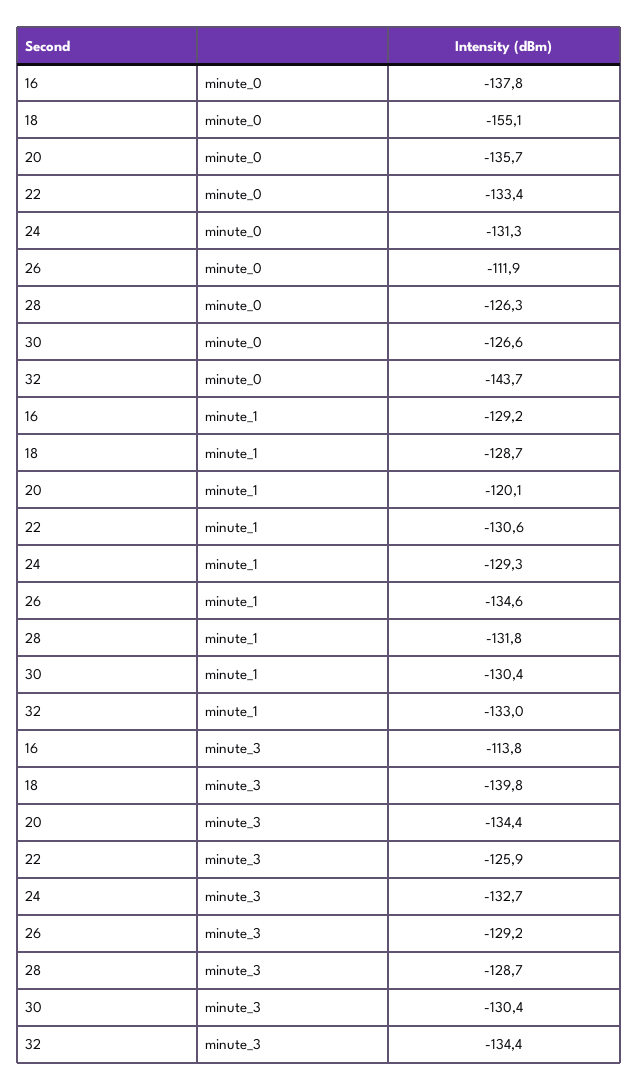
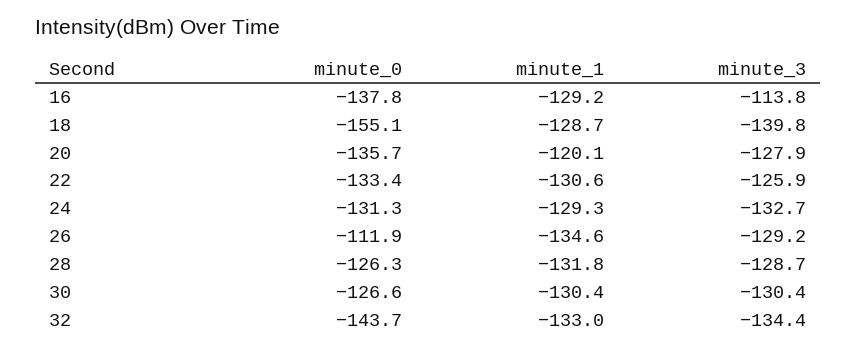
20, minute_3: -134.4 -> -127.9

